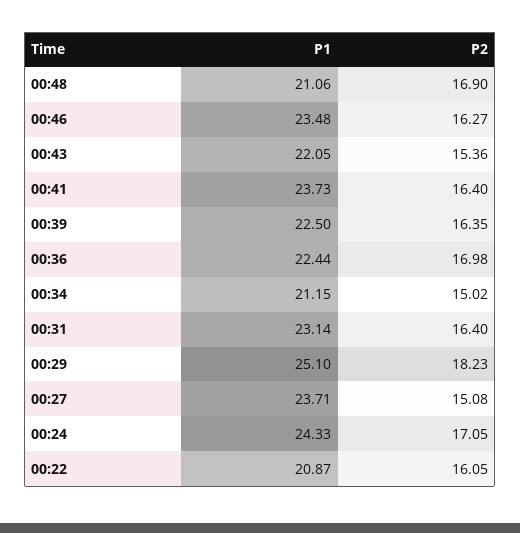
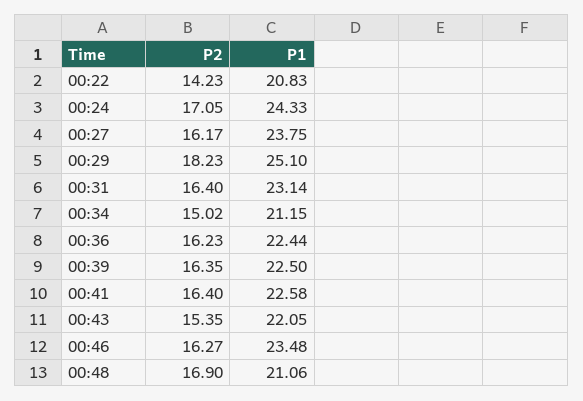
P2, 00:43: 15.36 -> 15.35
P1, 00:41: 23.73 -> 22.58
P2, 00:36: 16.98 -> 16.23
P1, 00:27: 23.71 -> 23.75
P2, 00:27: 15.08 -> 16.17
P1, 00:22: 20.87 -> 20.83
P2, 00:22: 16.05 -> 14.23

